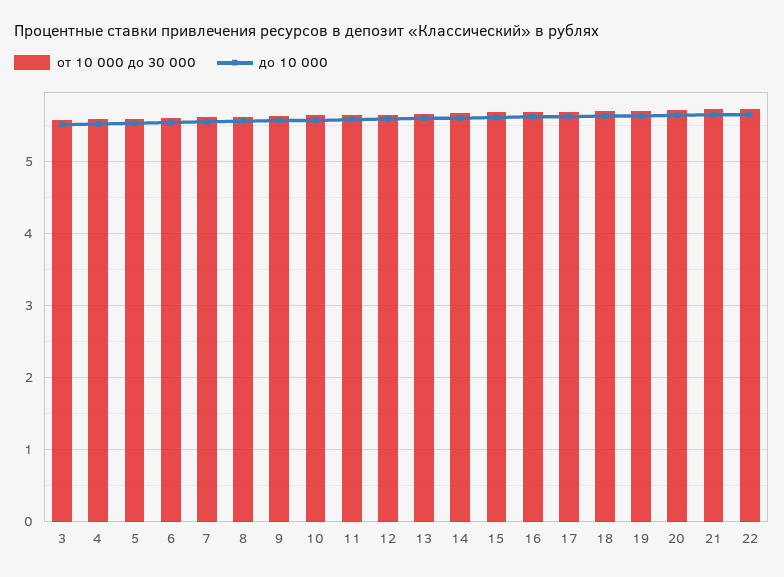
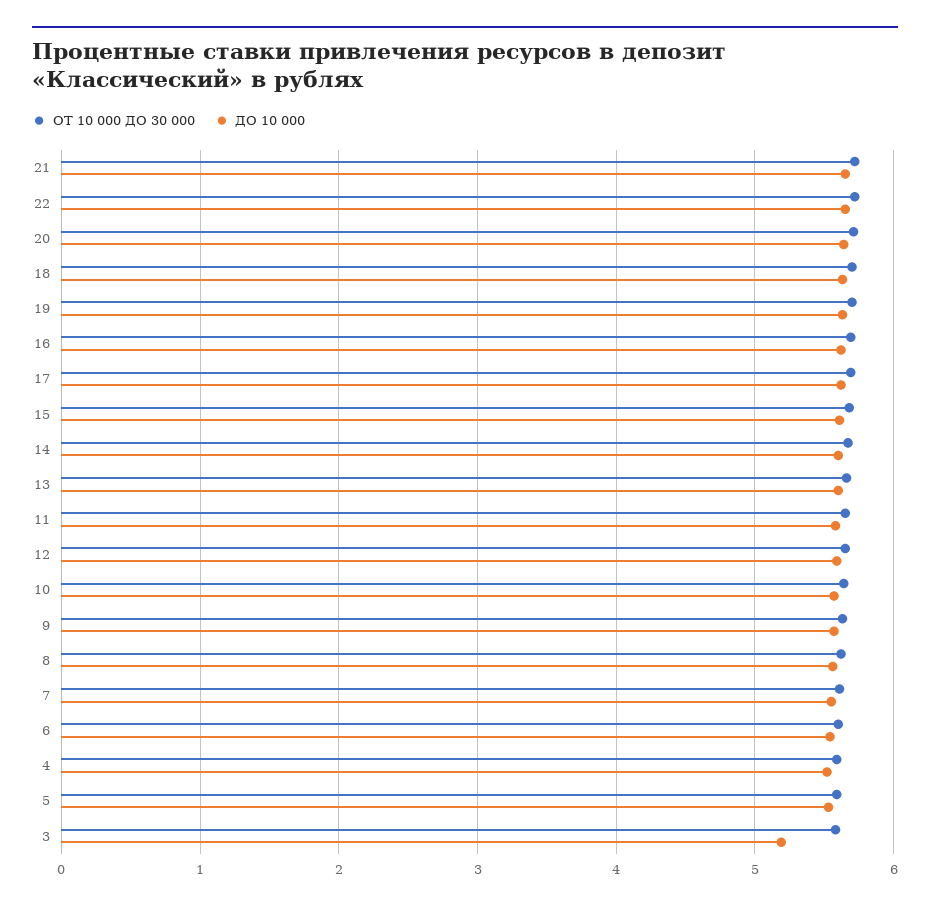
до 10 000, 3: 5.5 -> 5.2

